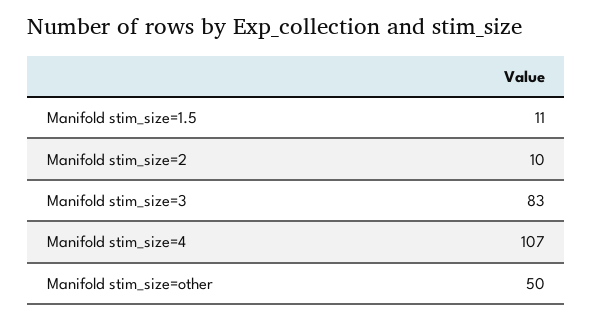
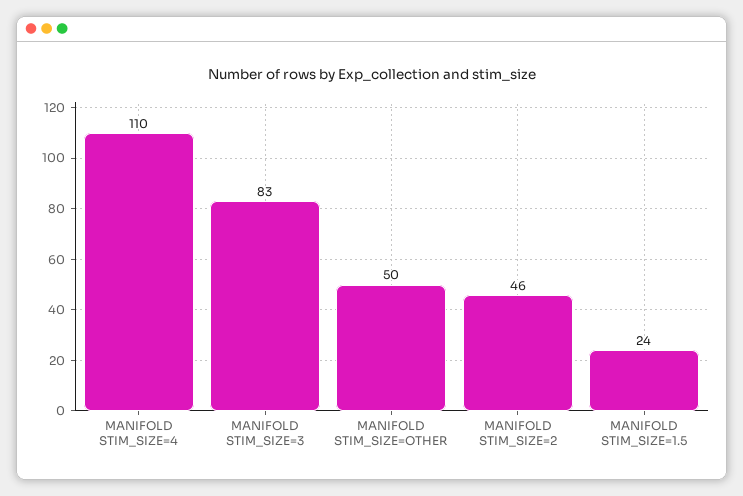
Manifold stim_size=1.5: 11 -> 24
Manifold stim_size=2: 10 -> 46
Manifold stim_size=4: 107 -> 110

